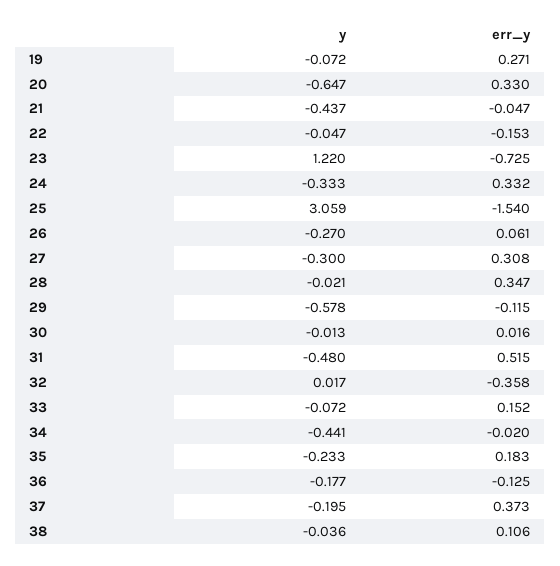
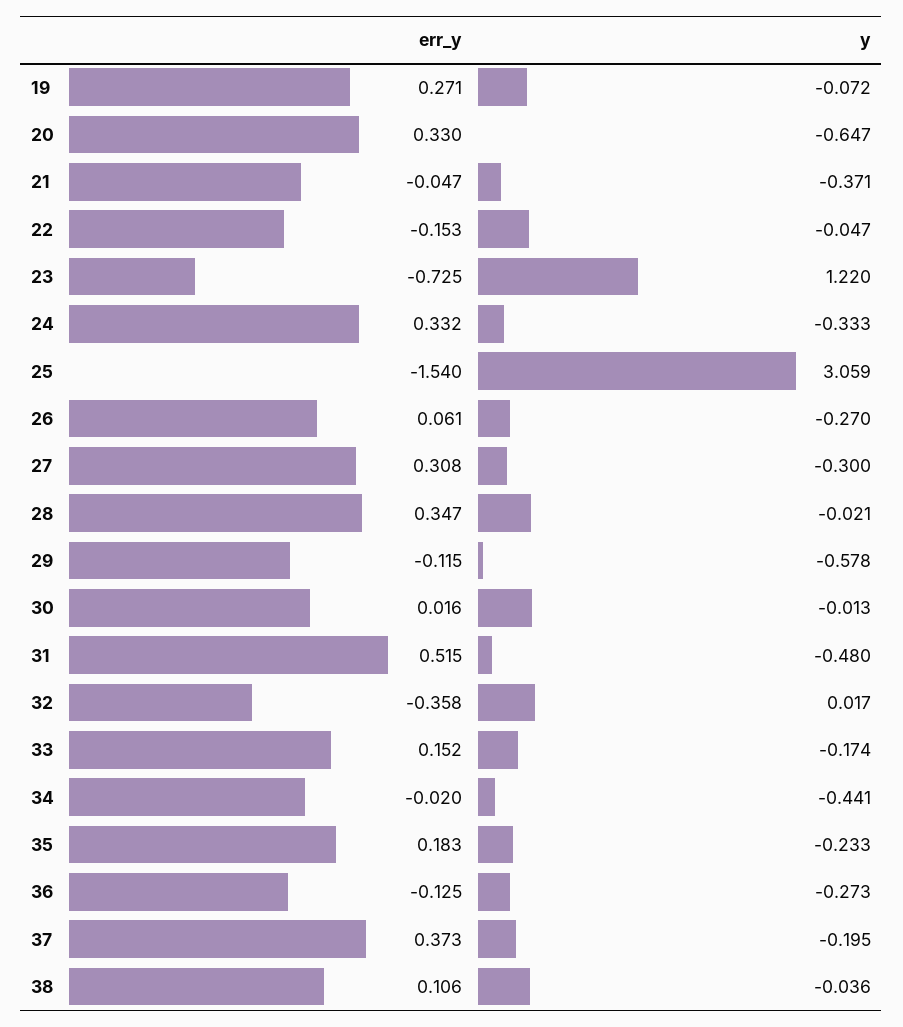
y, 21: -0.437 -> -0.371
y, 33: -0.072 -> -0.174
y, 36: -0.177 -> -0.273

